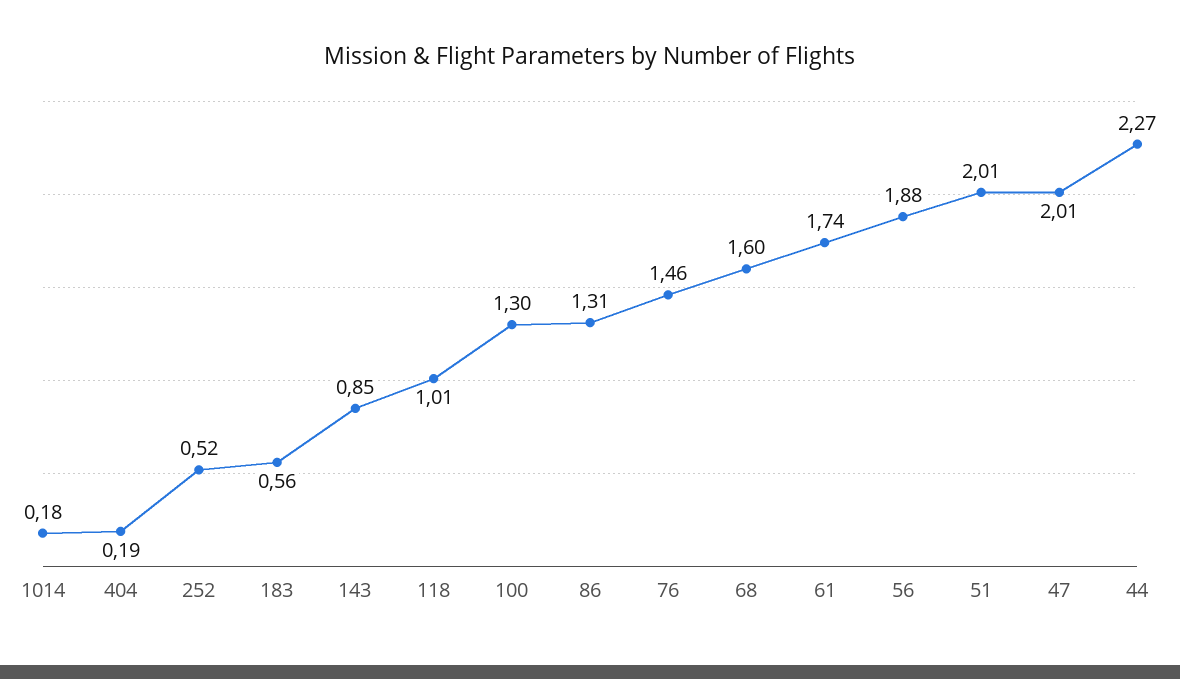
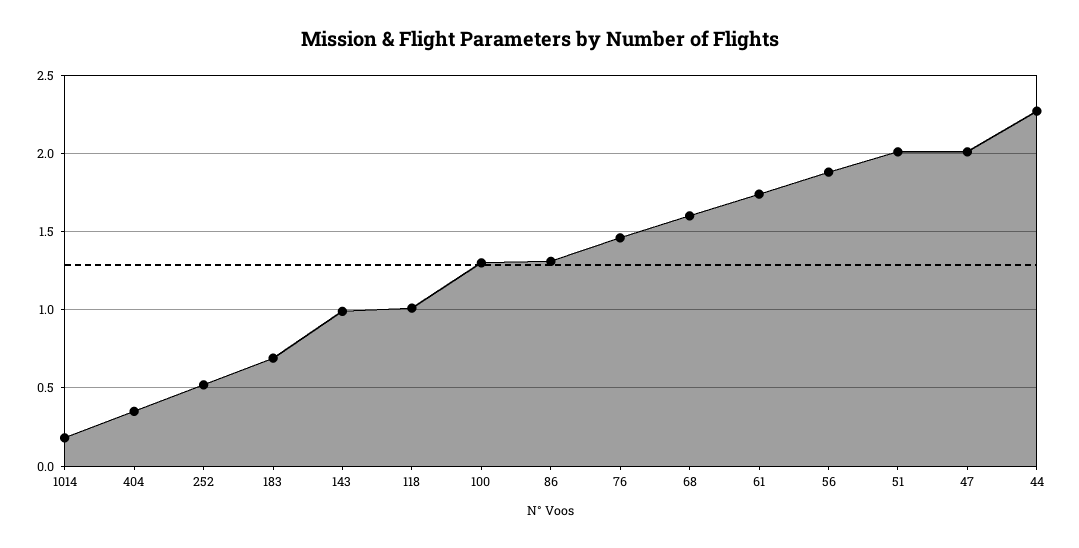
404: 0.19 -> 0.35
183: 0.56 -> 0.7
143: 0.85 -> 1

